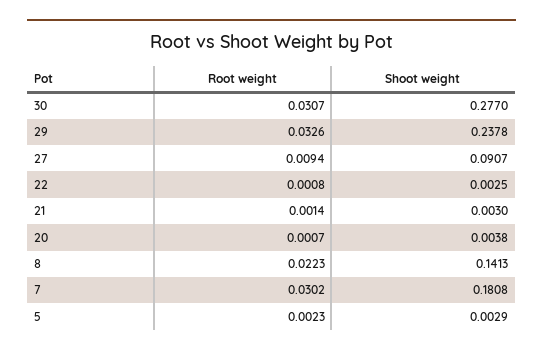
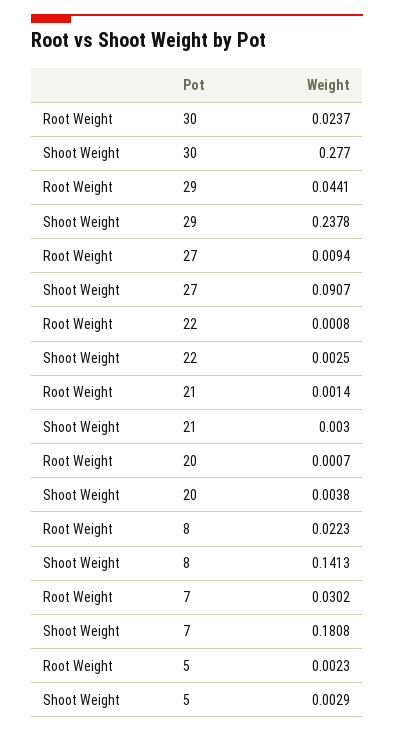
Root weight, 30: 0.0307 -> 0.0237
Root weight, 29: 0.0326 -> 0.0441

